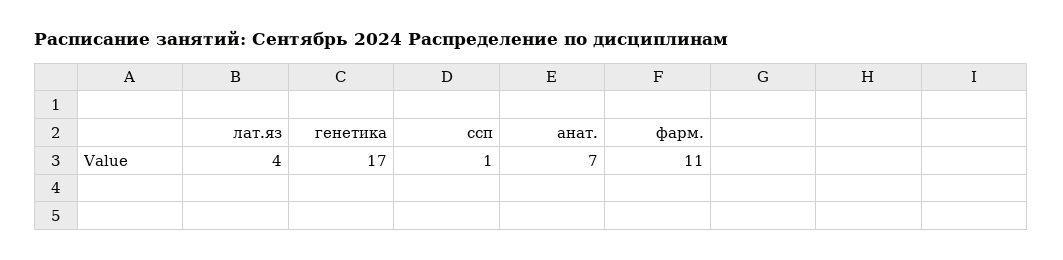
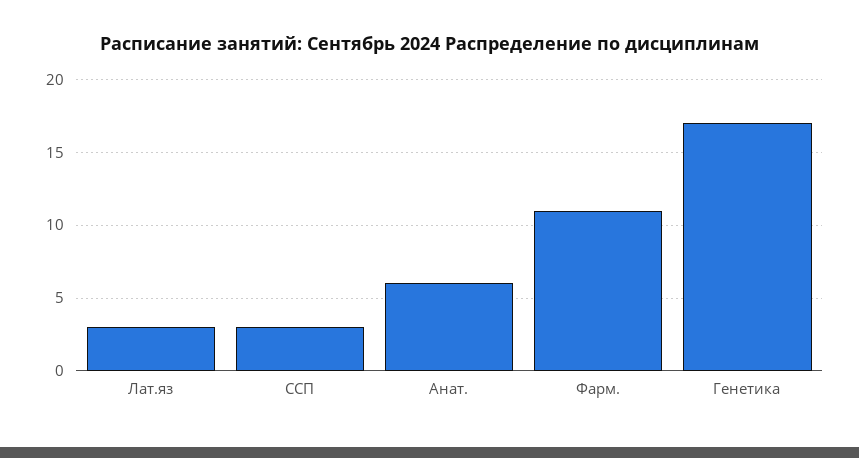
лат.яз: 4 -> 3
ссп: 1 -> 3
анат.: 7 -> 6

